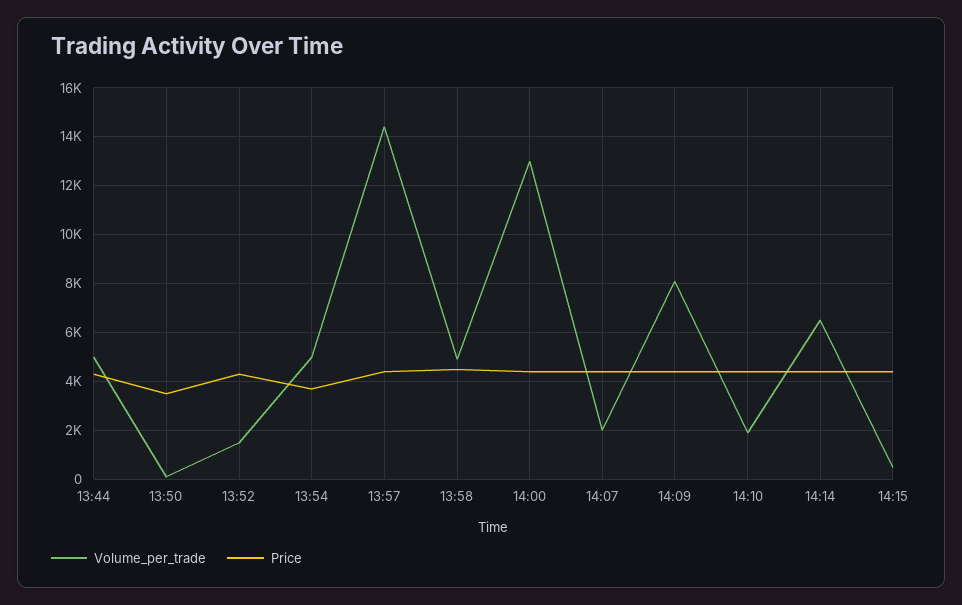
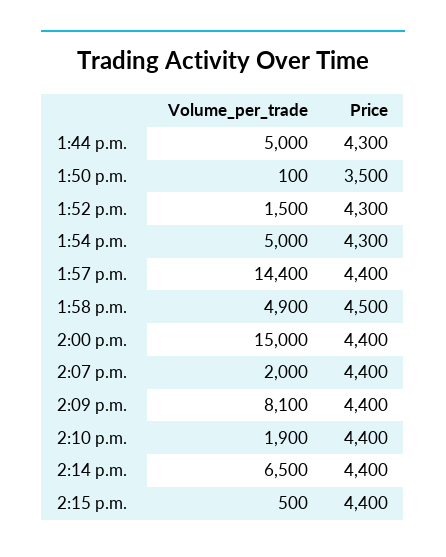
Price, 13:54: 3750 -> 4300
Volume_per_trade, 14:00: 13000 -> 15000

